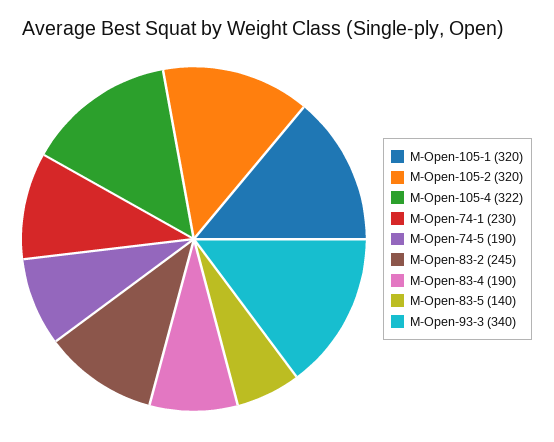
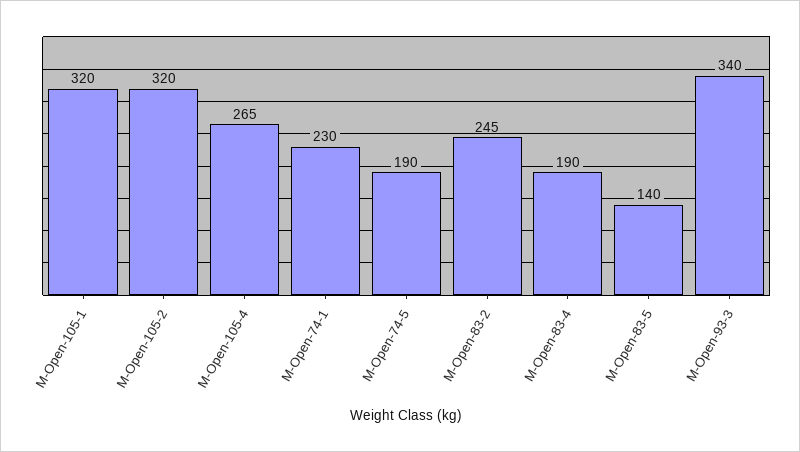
M-Open-105-4: 322 -> 265

